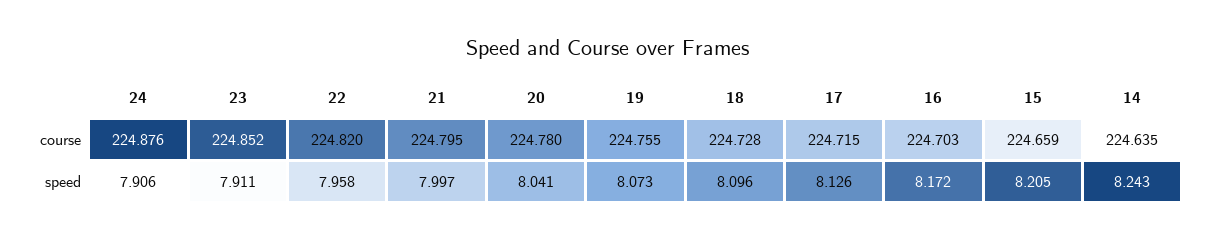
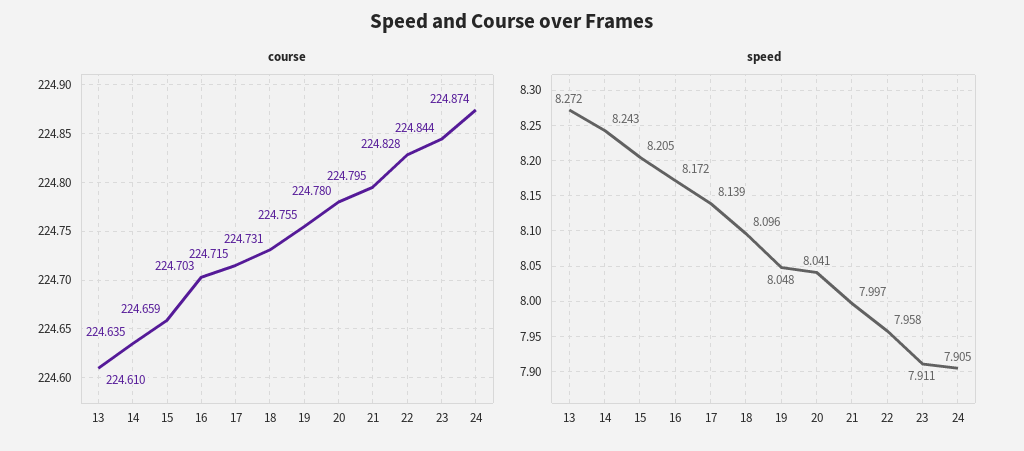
course, 24: 224.876 -> 224.874
course, 23: 224.852 -> 224.844
course, 22: 224.82 -> 224.828
course, 18: 224.728 -> 224.731
speed, 24: 7.906 -> 7.905
speed, 19: 8.073 -> 8.048
speed, 17: 8.126 -> 8.139
course, 13: none -> 224.61
speed, 13: none -> 8.272

